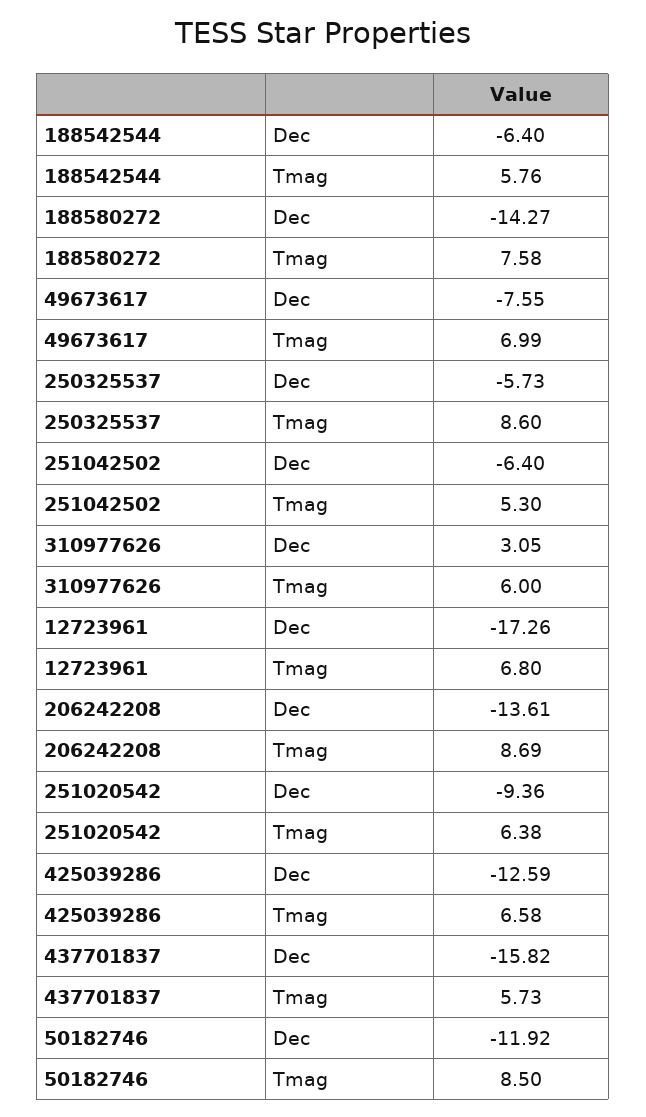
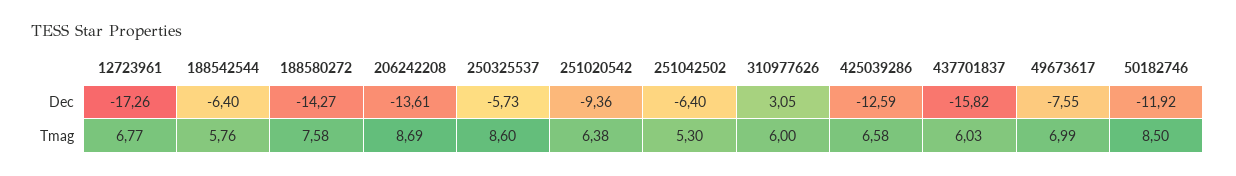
12723961, Tmag: 6.8 -> 6.77
437701837, Tmag: 5.73 -> 6.03

